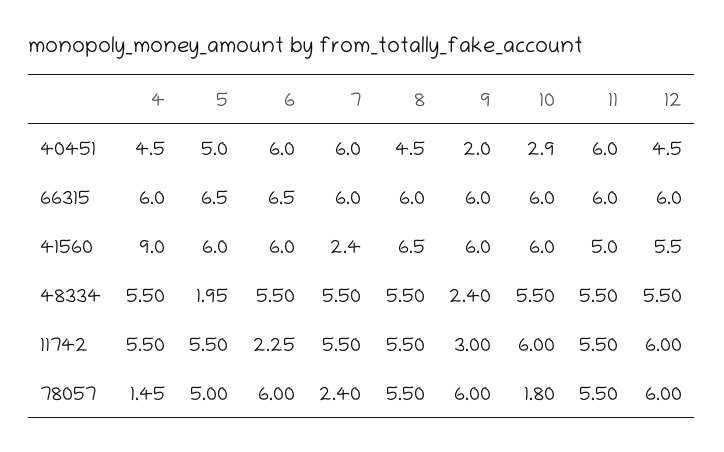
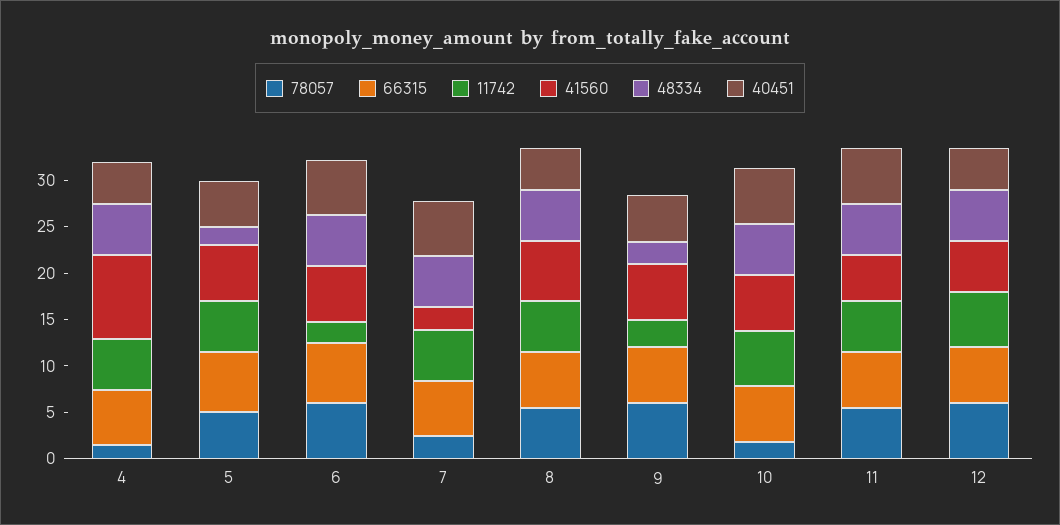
40451, 9: 2 -> 5
40451, 10: 2.9 -> 6

